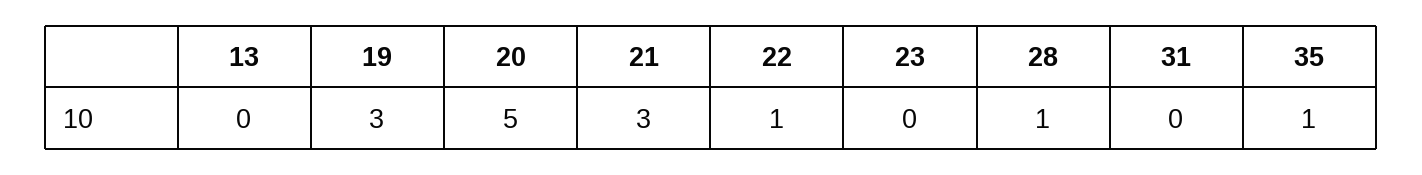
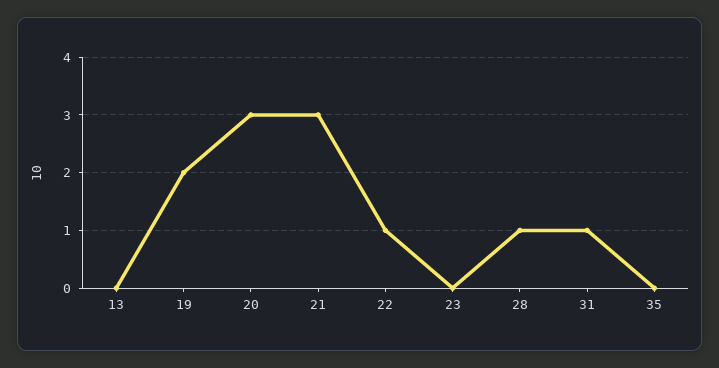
19: 3 -> 2
20: 5 -> 3
31: 0 -> 1
35: 1 -> 0

